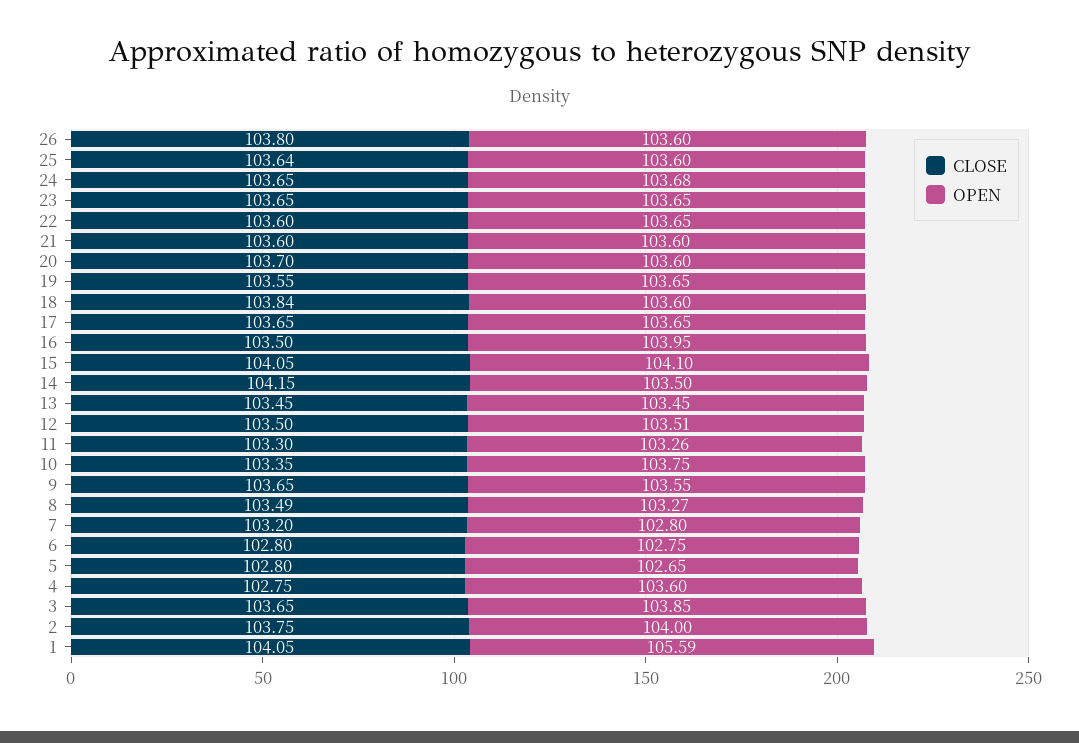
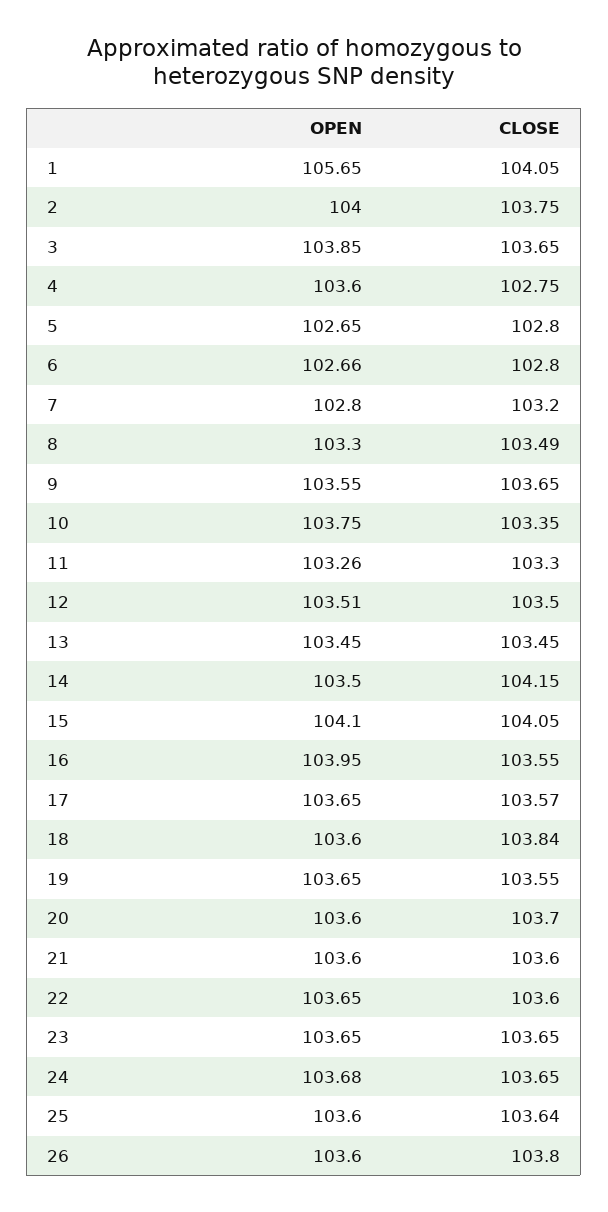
CLOSE, 17: 103.65 -> 103.57
CLOSE, 16: 103.5 -> 103.55
OPEN, 8: 103.27 -> 103.3
OPEN, 6: 102.75 -> 102.66
OPEN, 1: 105.59 -> 105.65

